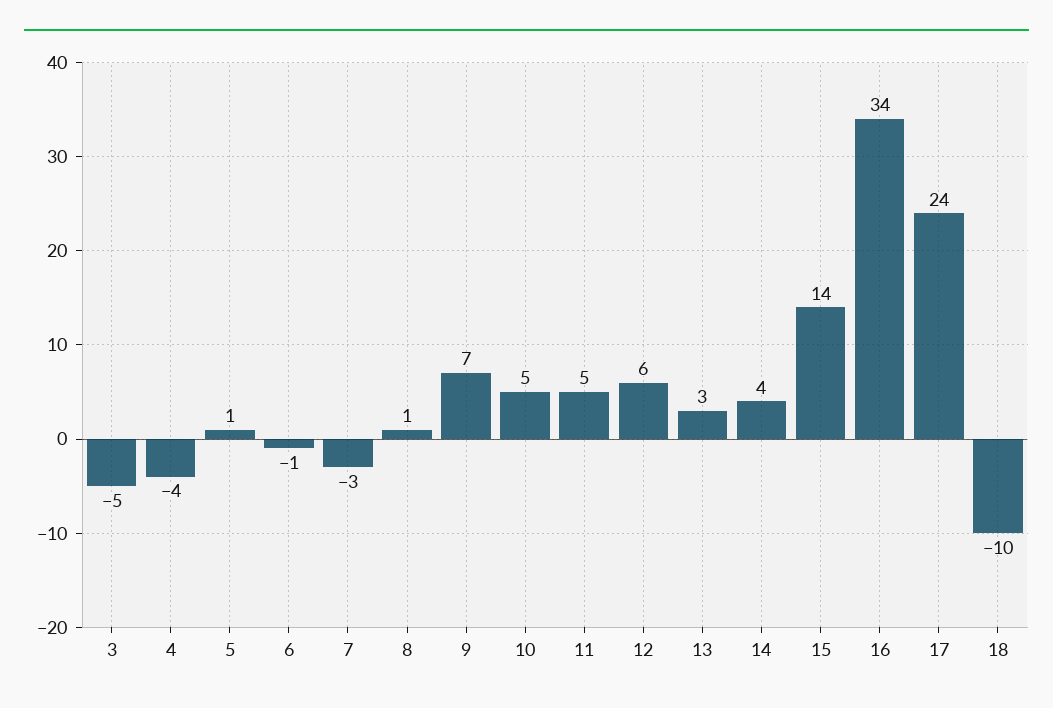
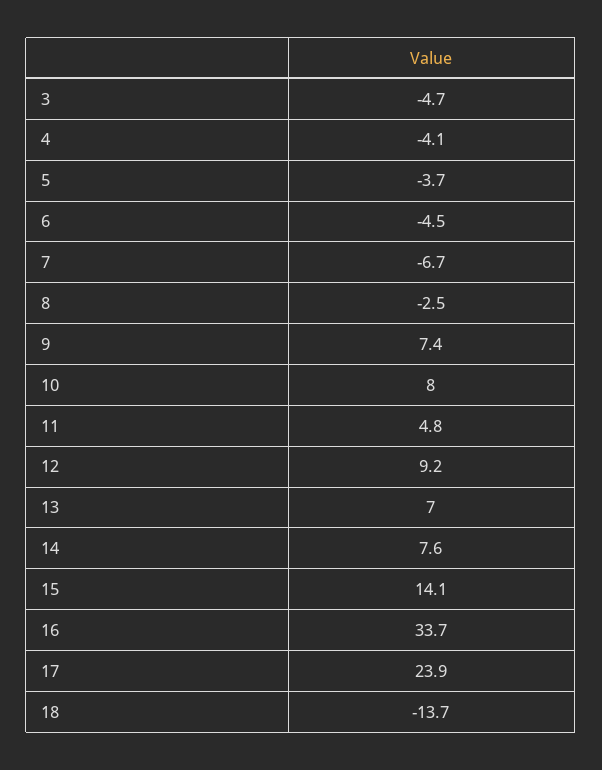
5: 1 -> -3.7
6: -1 -> -4.5
7: -3 -> -6.7
8: 1 -> -2.5
10: 5 -> 8
12: 6 -> 9.2
13: 3 -> 7
14: 4 -> 7.6
18: -10 -> -13.7

